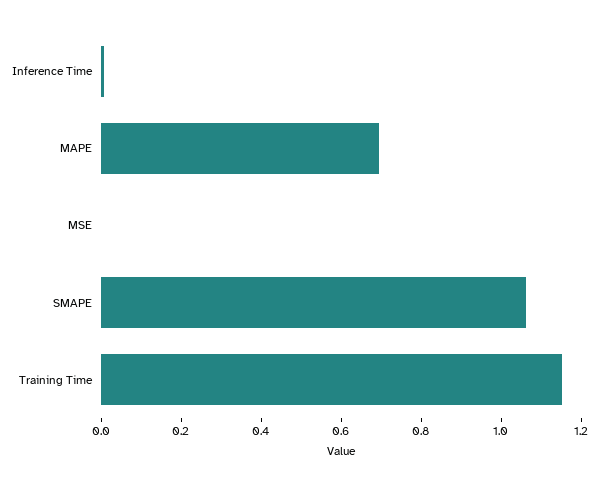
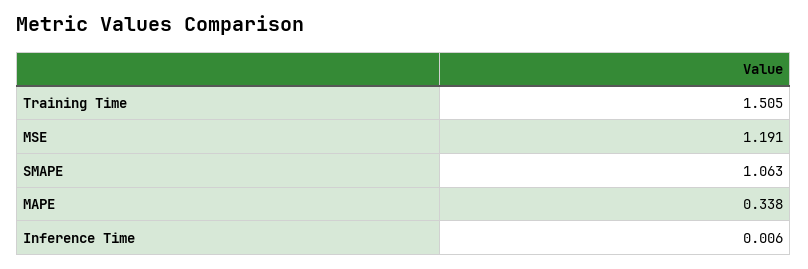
MAPE: 0.7 -> 0.338
MSE: 0 -> 1.191
Training Time: 1.15 -> 1.505

